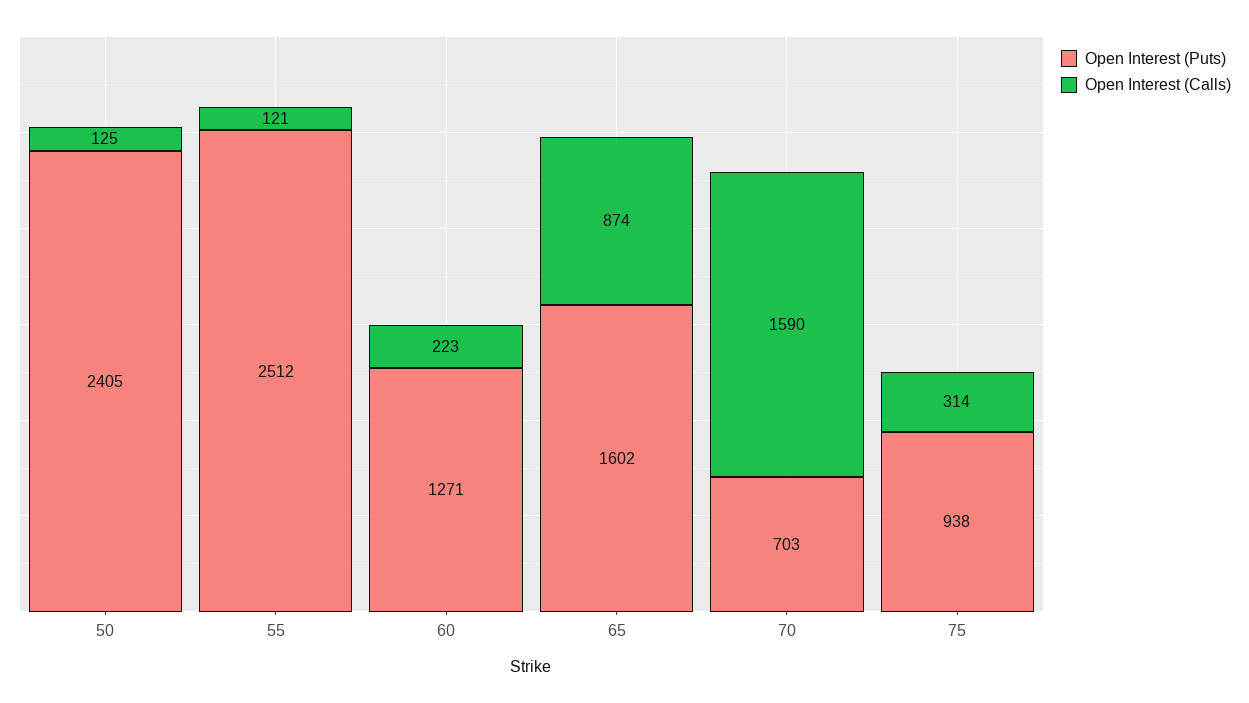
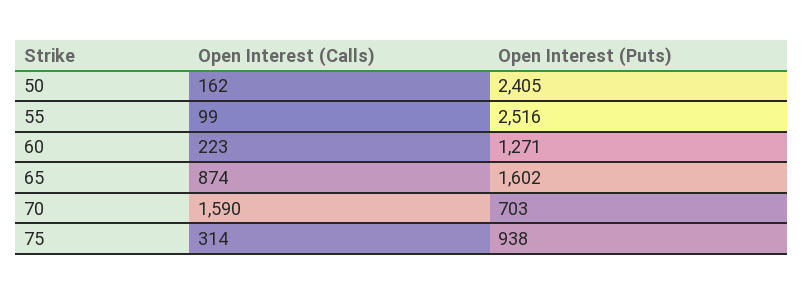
Open Interest (Calls), 50: 125 -> 162
Open Interest (Puts), 55: 2512 -> 2516
Open Interest (Calls), 55: 121 -> 99

